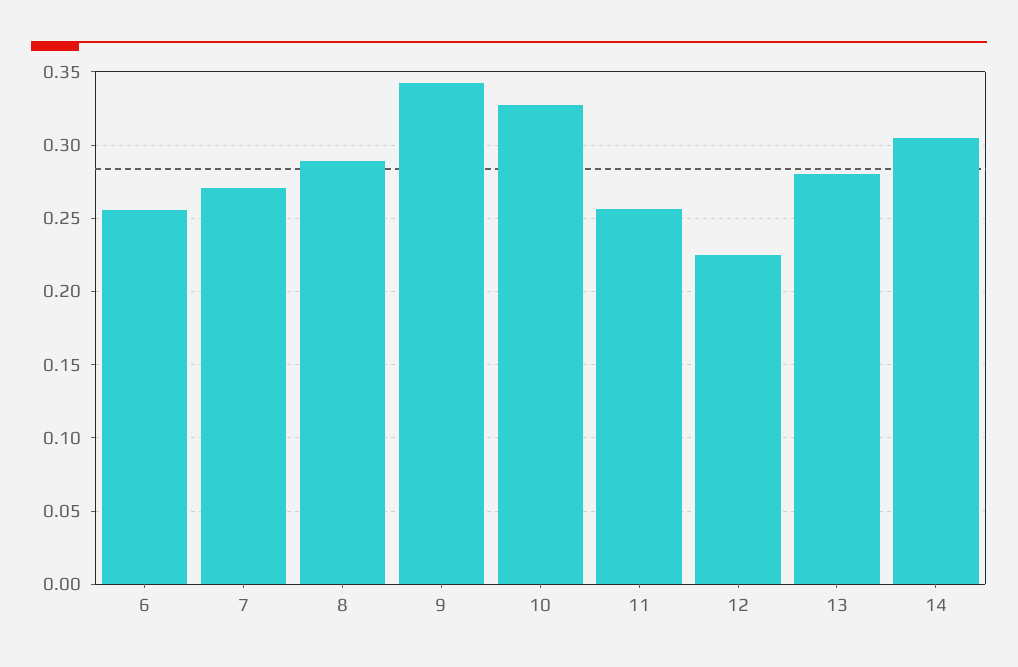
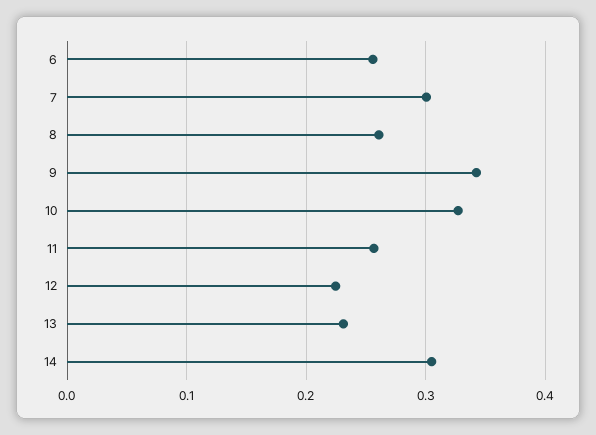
7: 0.27 -> 0.3
8: 0.29 -> 0.26
13: 0.28 -> 0.23

